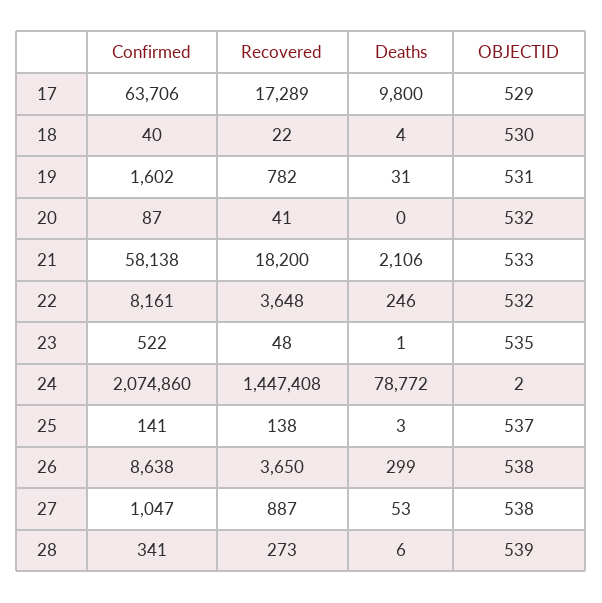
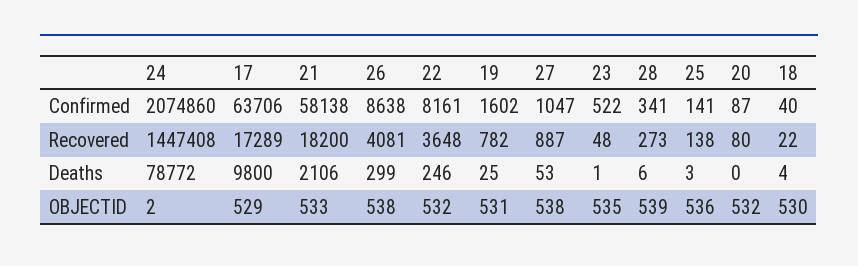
Deaths, 19: 31 -> 25
Recovered, 20: 41 -> 80
OBJECTID, 25: 537 -> 536
Recovered, 26: 3650 -> 4081

